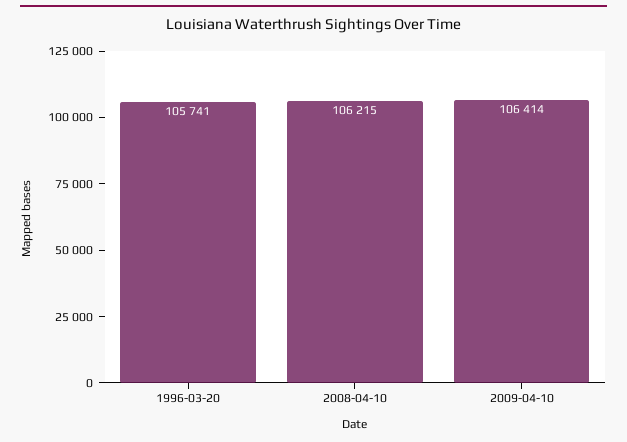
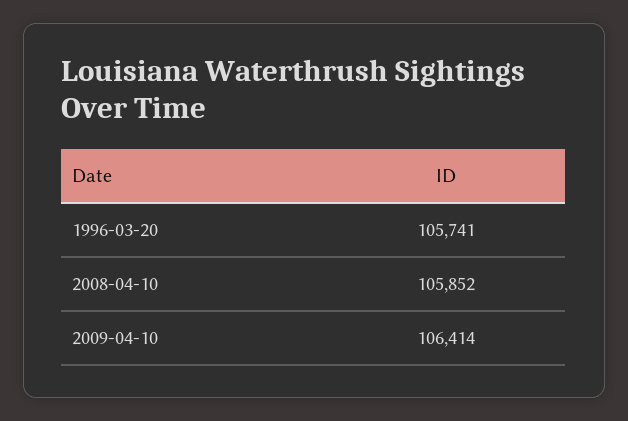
2008-04-10: 106215 -> 105852

